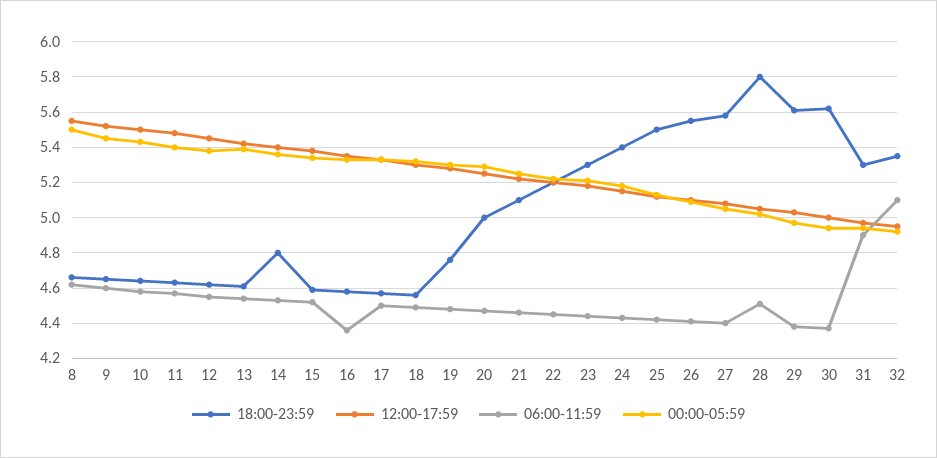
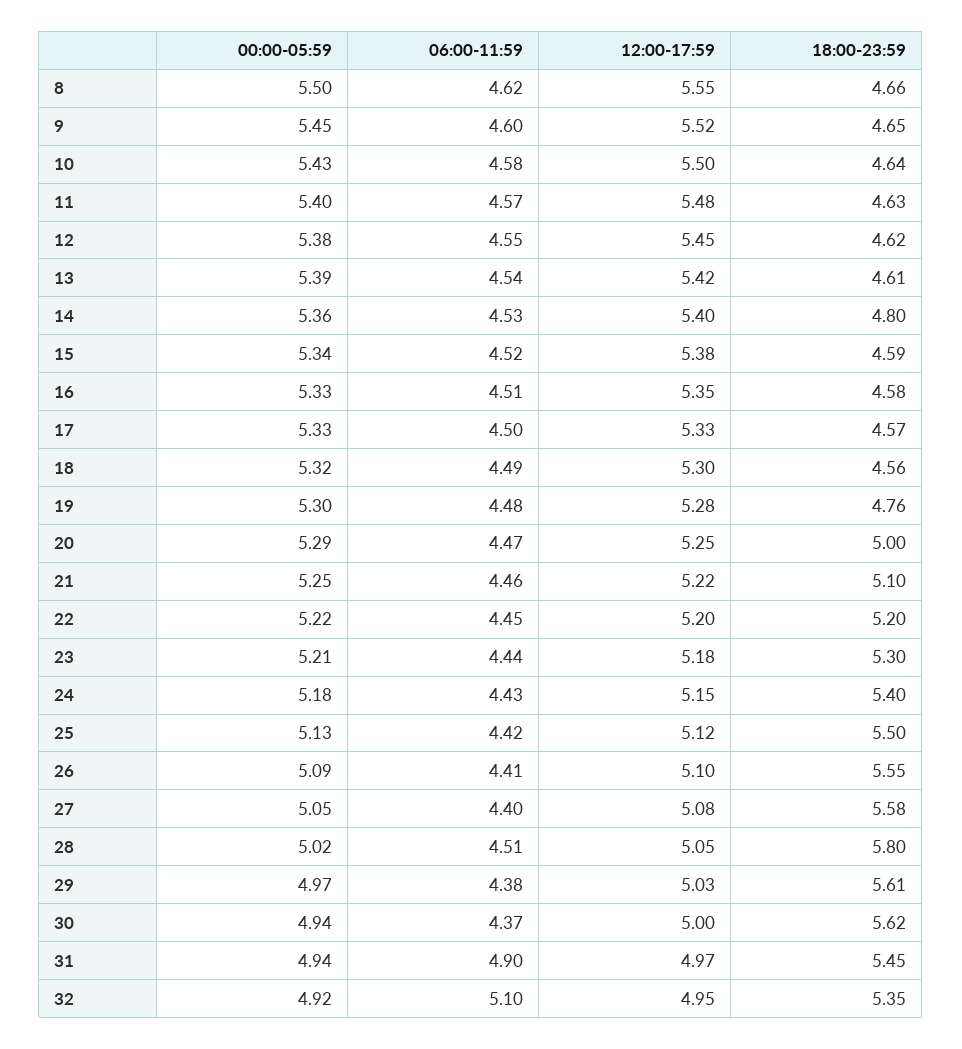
06:00-11:59, 16: 4.35 -> 4.51
18:00-23:59, 31: 5.3 -> 5.45

